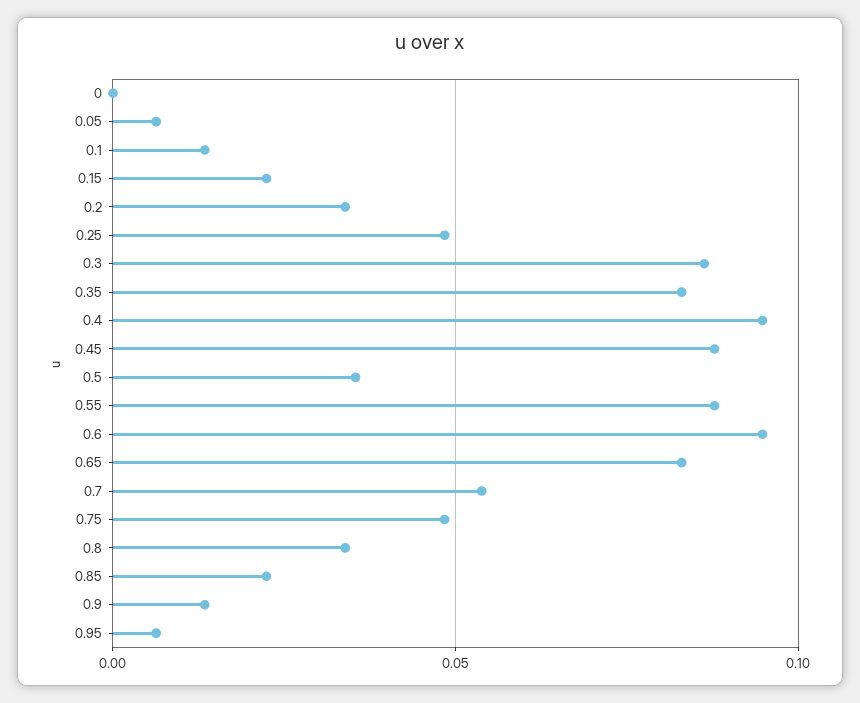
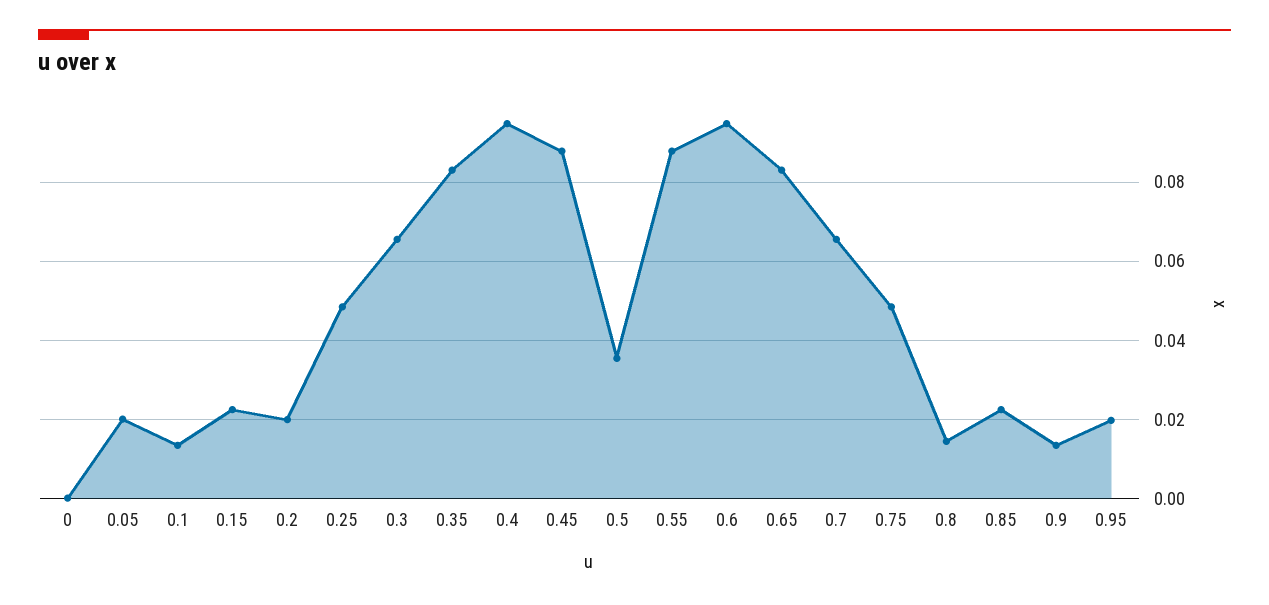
0.05: 0.005 -> 0.02
0.2: 0.035 -> 0.02
0.3: 0.085 -> 0.066
0.7: 0.055 -> 0.066
0.8: 0.035 -> 0.014
0.95: 0.005 -> 0.02

